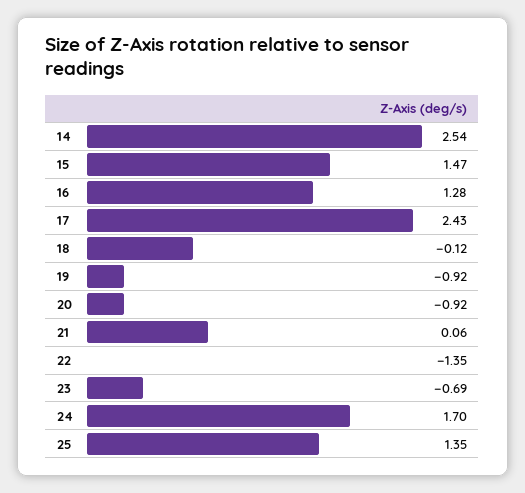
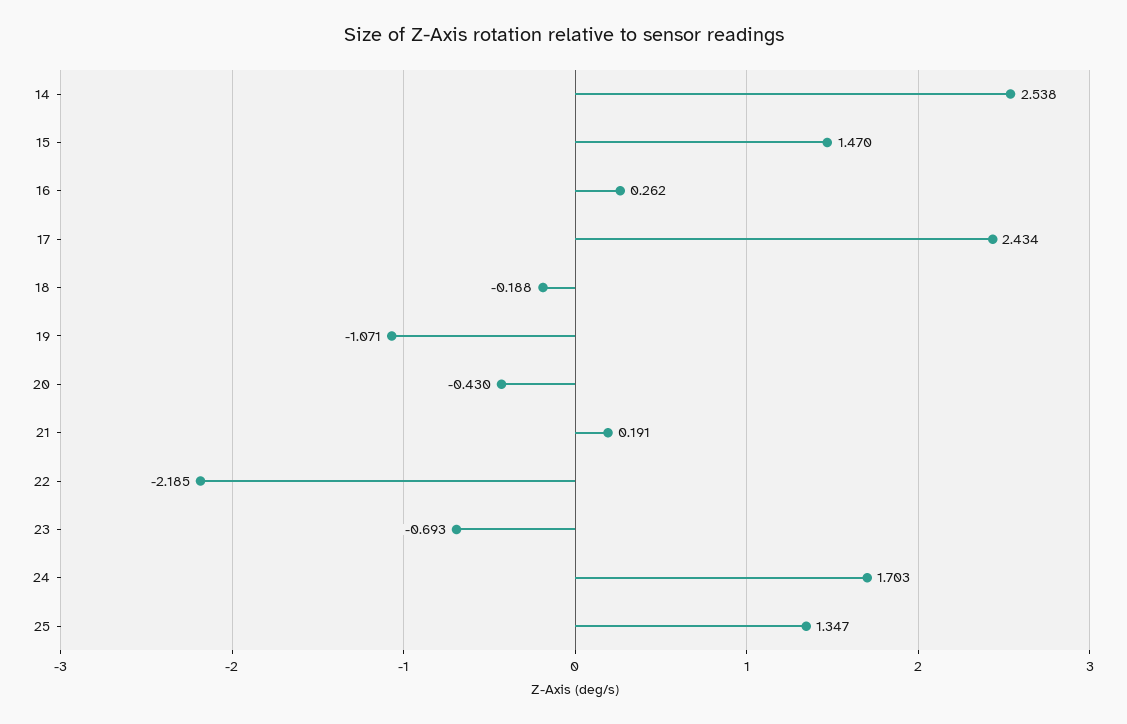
16: 1.28 -> 0.262
18: -0.12 -> -0.188
19: -0.92 -> -1.071
20: -0.92 -> -0.43
21: 0.06 -> 0.191
22: -1.35 -> -2.185

